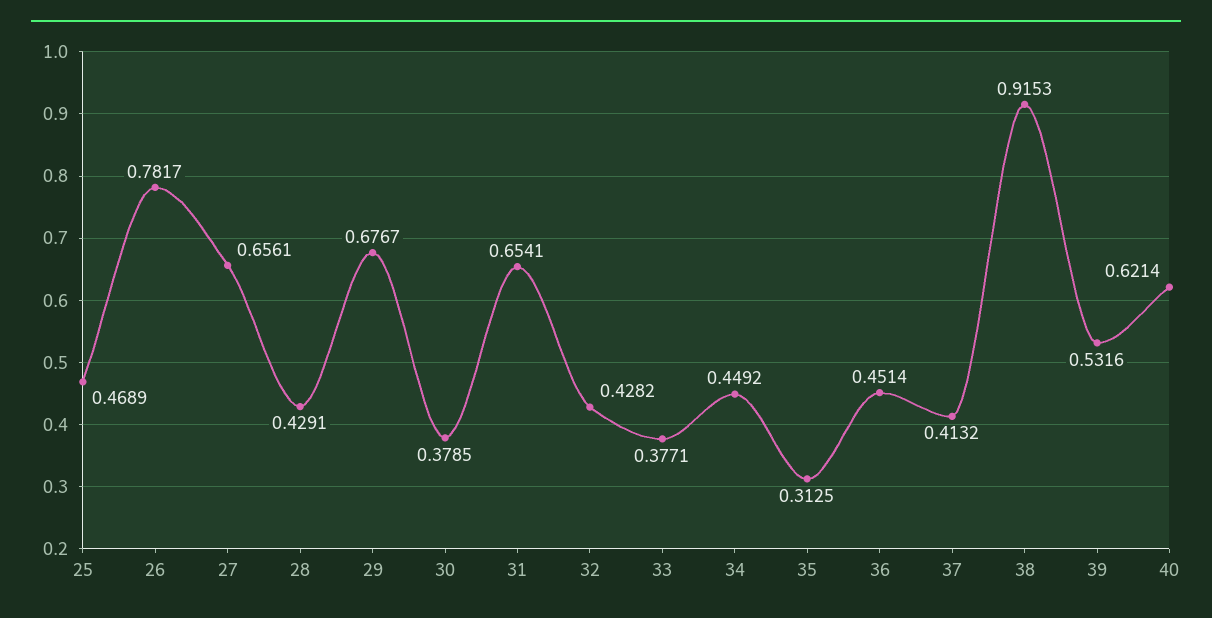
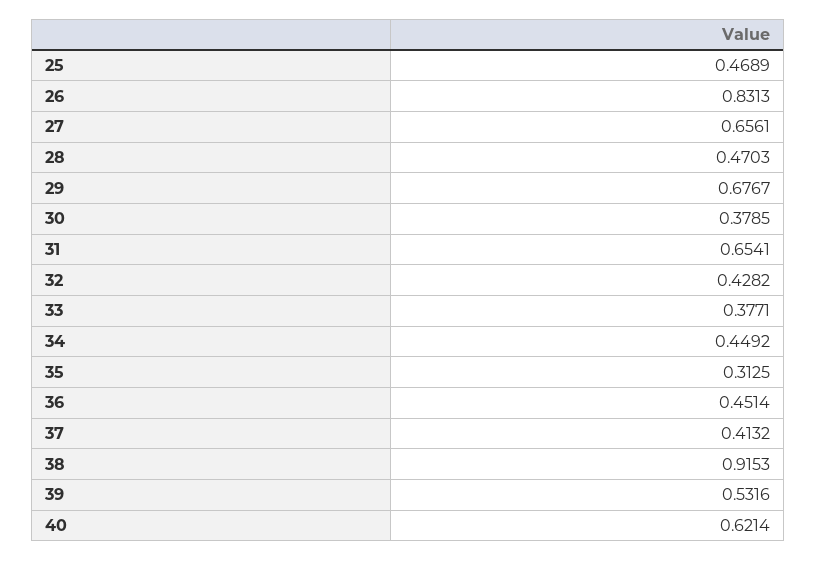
26: 0.7817 -> 0.8313
28: 0.4291 -> 0.4703

